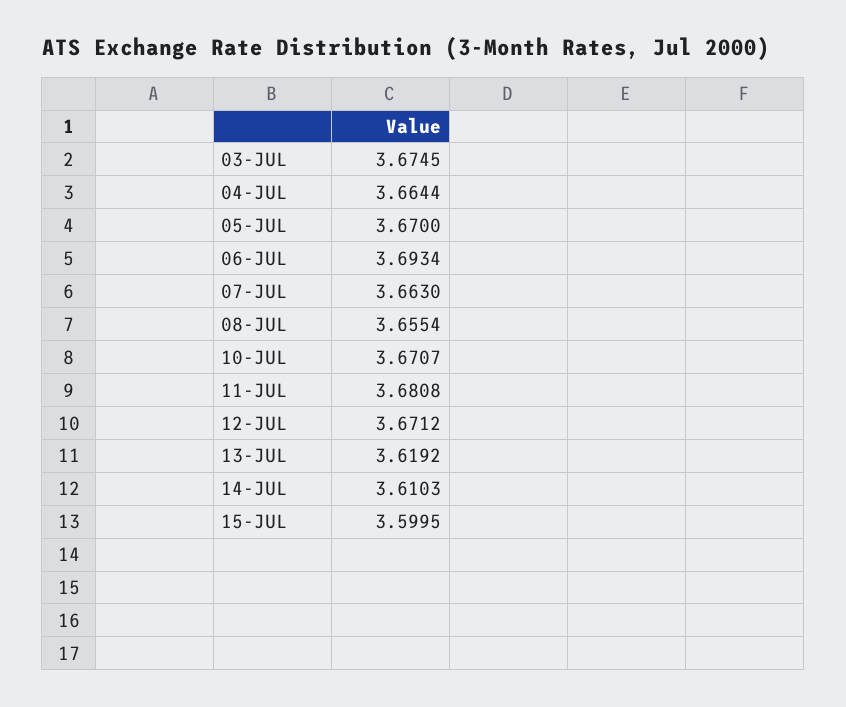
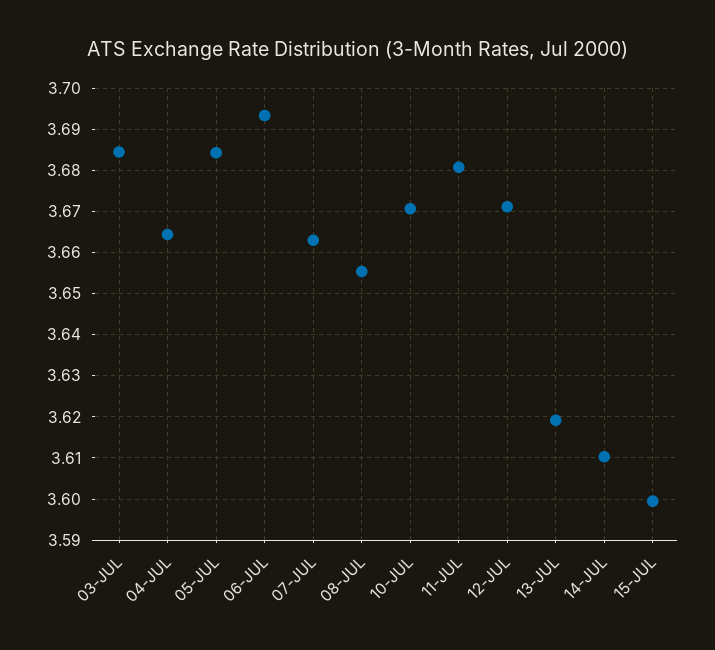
03-JUL: 3.6745 -> 3.684
05-JUL: 3.67 -> 3.684

